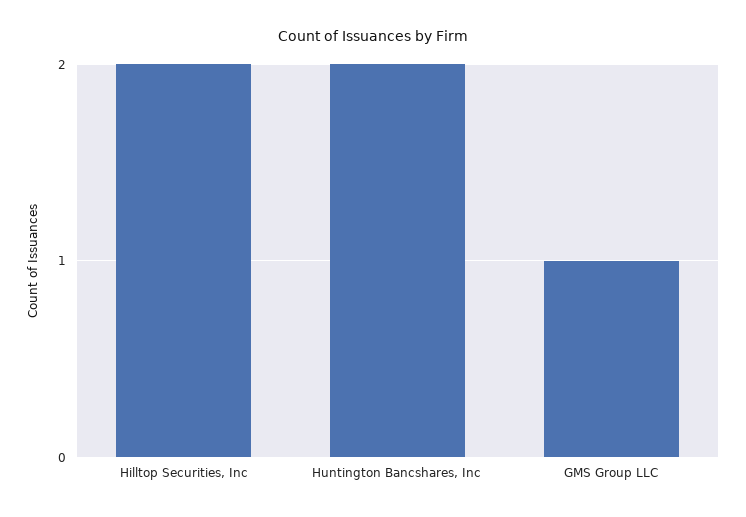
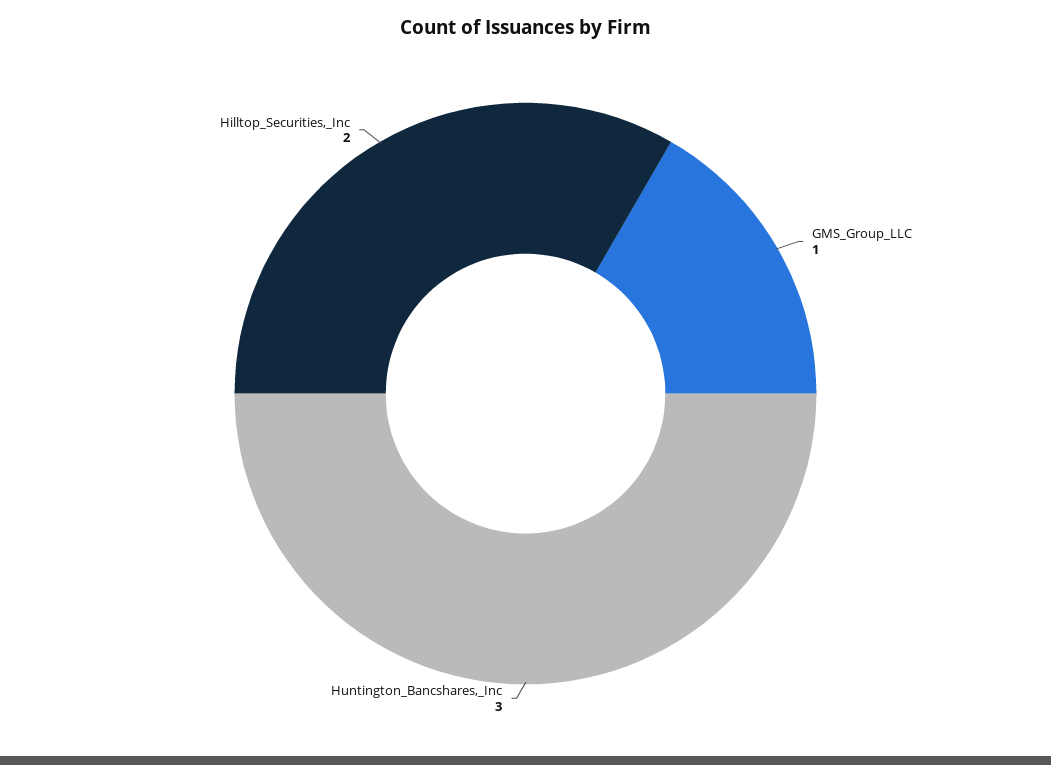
Huntington Bancshares, Inc: 2 -> 3

